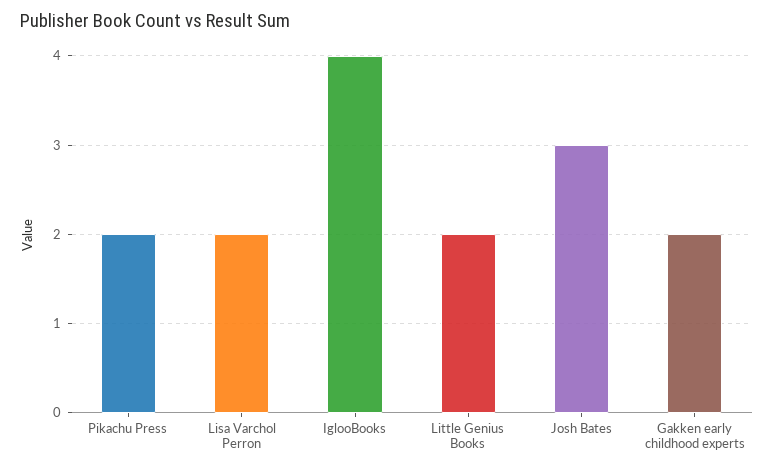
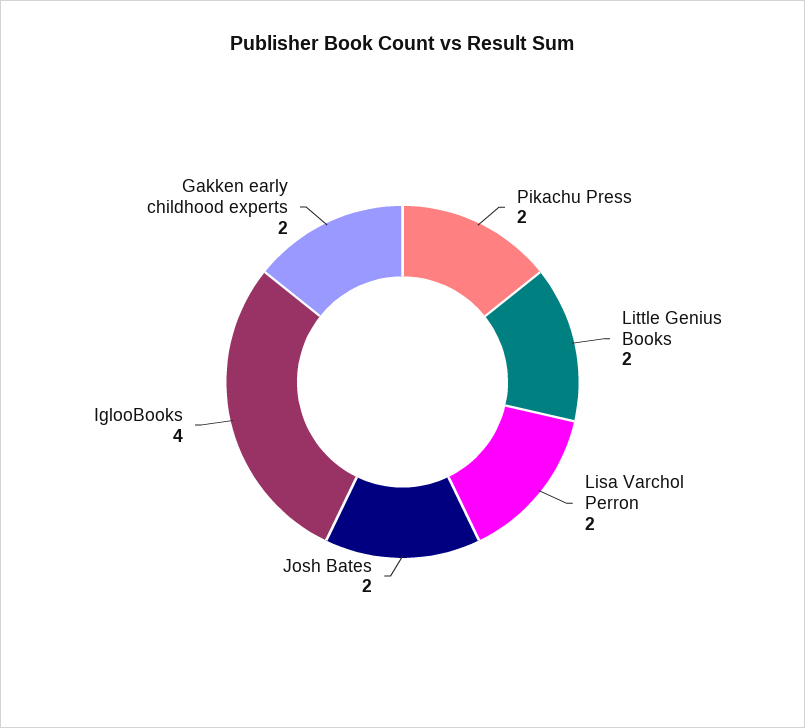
Josh Bates: 3 -> 2

